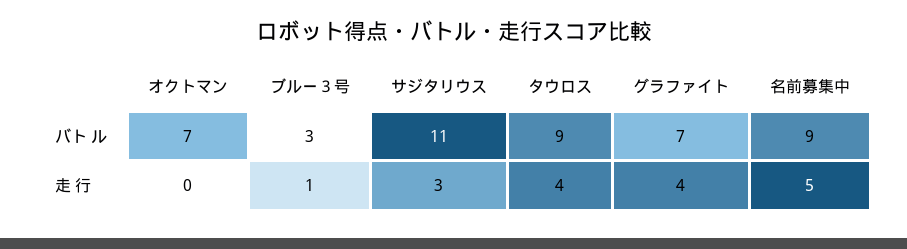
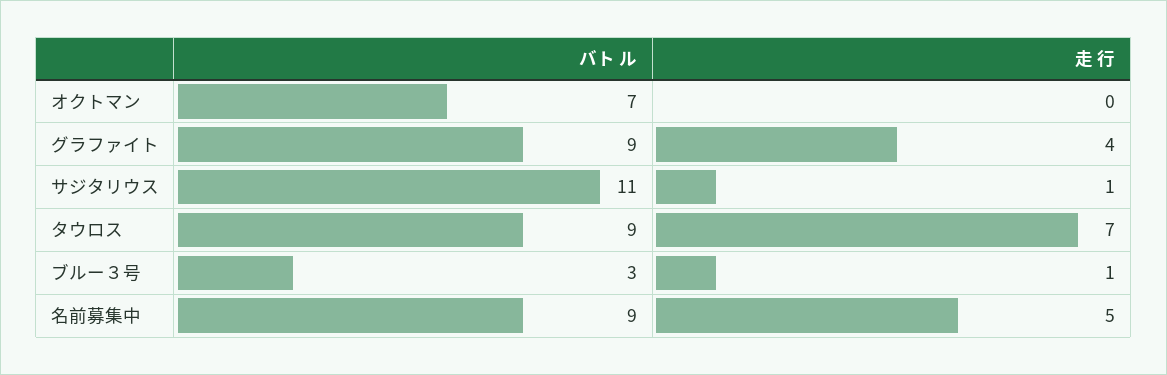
グラファイト, バト ル: 7 -> 9
サジタリウス, 走 行: 3 -> 1
タウロス, 走 行: 4 -> 7

